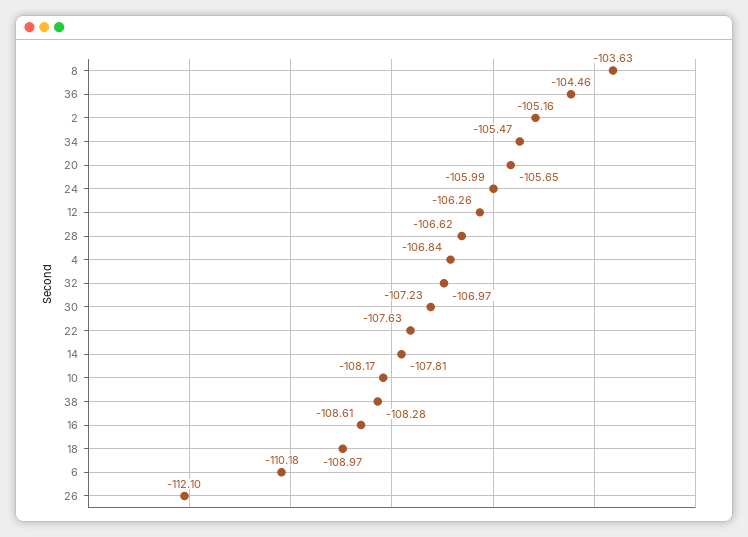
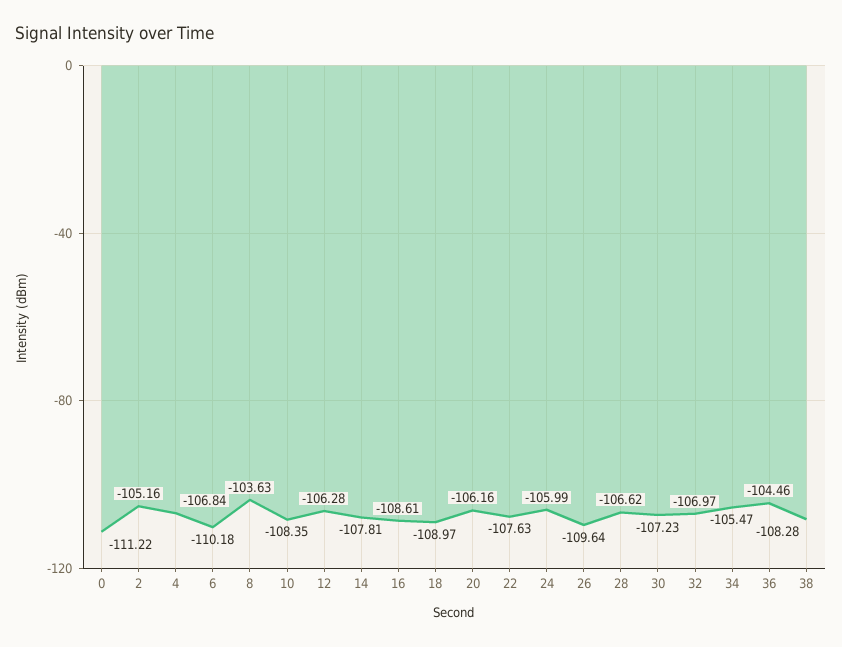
20: -105.65 -> -106.16
12: -106.26 -> -106.28
10: -108.17 -> -108.35
26: -112.1 -> -109.64
0: none -> -111.22

